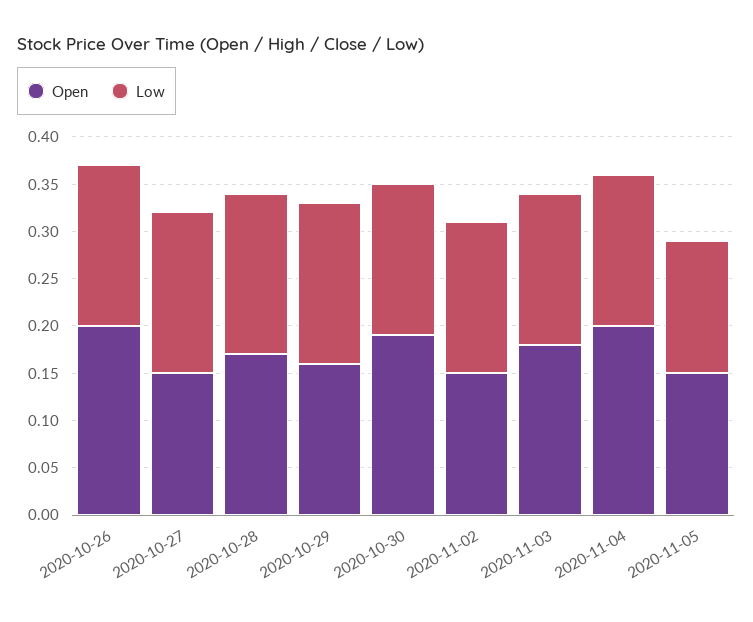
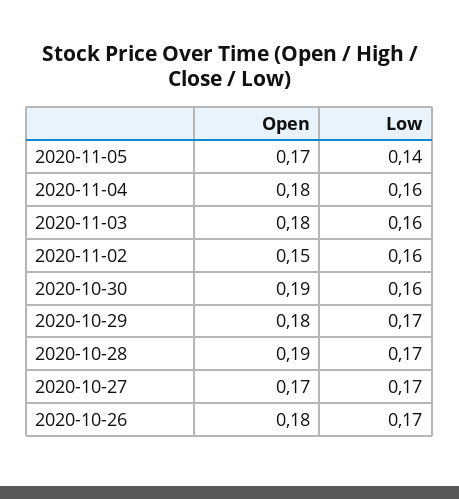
Open, 2020-10-26: 0.2 -> 0.18
Open, 2020-10-27: 0.15 -> 0.17
Open, 2020-10-28: 0.17 -> 0.19
Open, 2020-10-29: 0.16 -> 0.18
Open, 2020-11-04: 0.2 -> 0.18
Open, 2020-11-05: 0.15 -> 0.17

